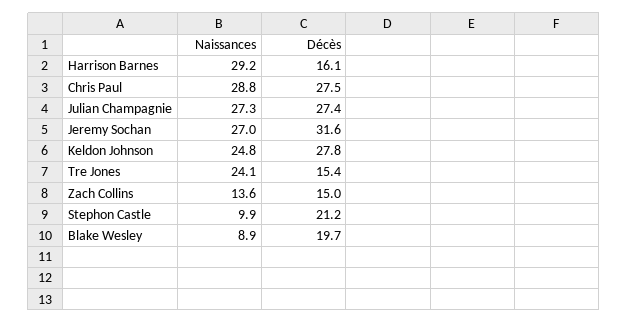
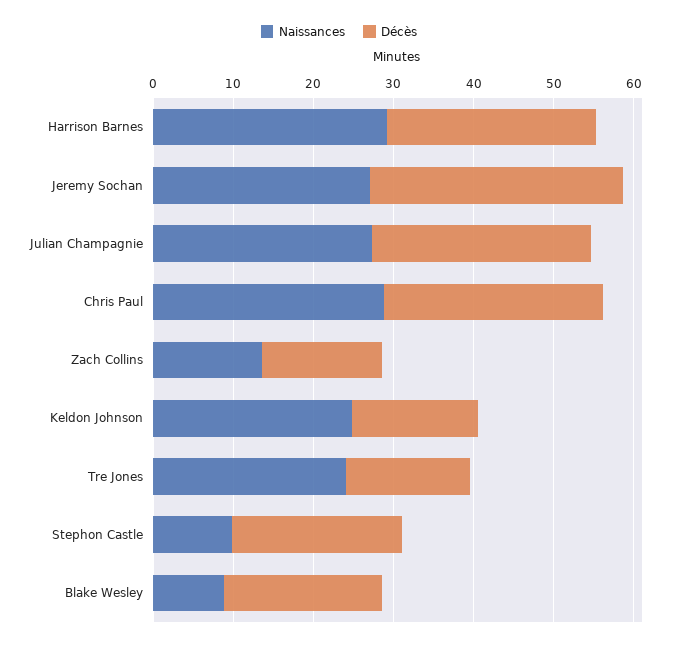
Décès, Harrison Barnes: 16.1 -> 26
Décès, Keldon Johnson: 27.8 -> 16

